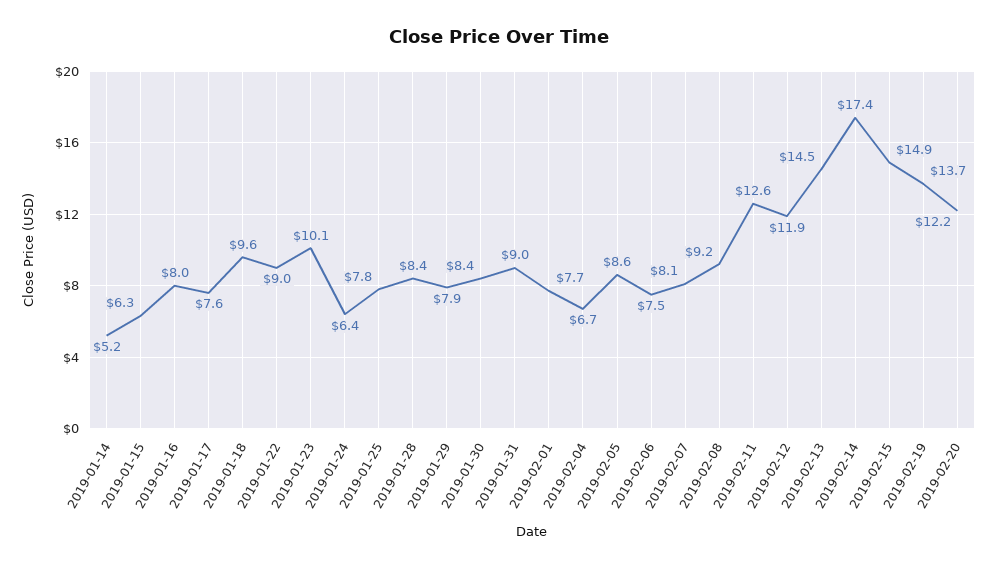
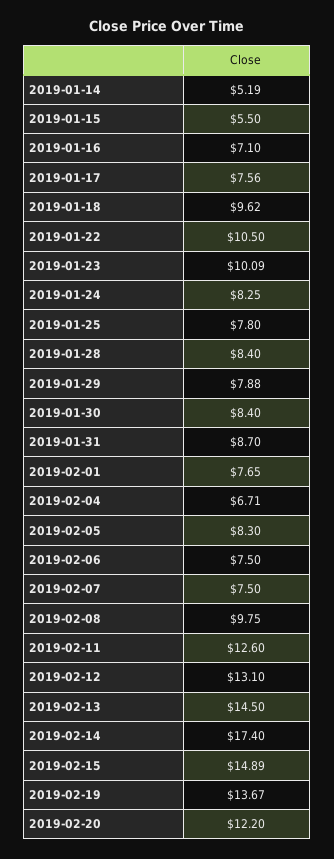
2019-01-15: 6.3 -> 5.5
2019-01-16: 8 -> 7.1
2019-01-22: 9 -> 10.5
2019-01-24: 6.4 -> 8.25
2019-01-31: 9 -> 8.7
2019-02-05: 8.6 -> 8.3
2019-02-07: 8.1 -> 7.5
2019-02-08: 9.2 -> 9.75
2019-02-12: 11.9 -> 13.1

